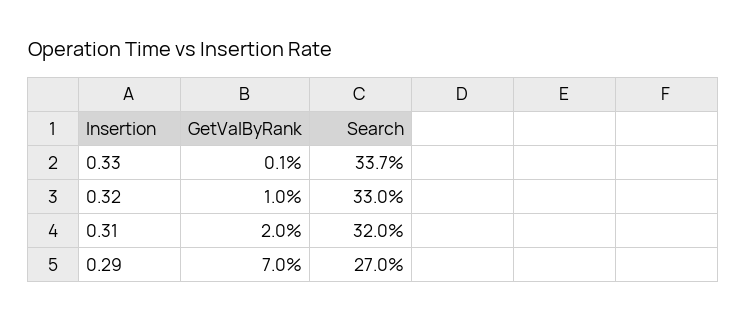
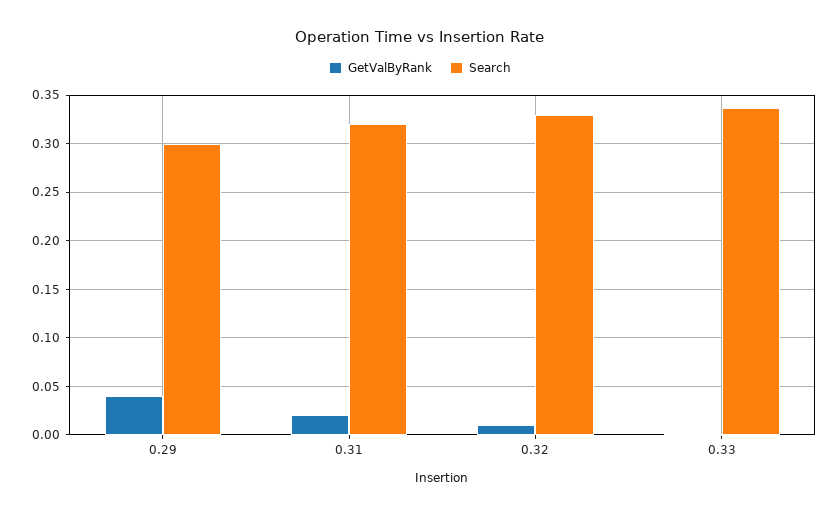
GetValByRank, 0.29: 0.07 -> 0.04
Search, 0.29: 0.27 -> 0.3

